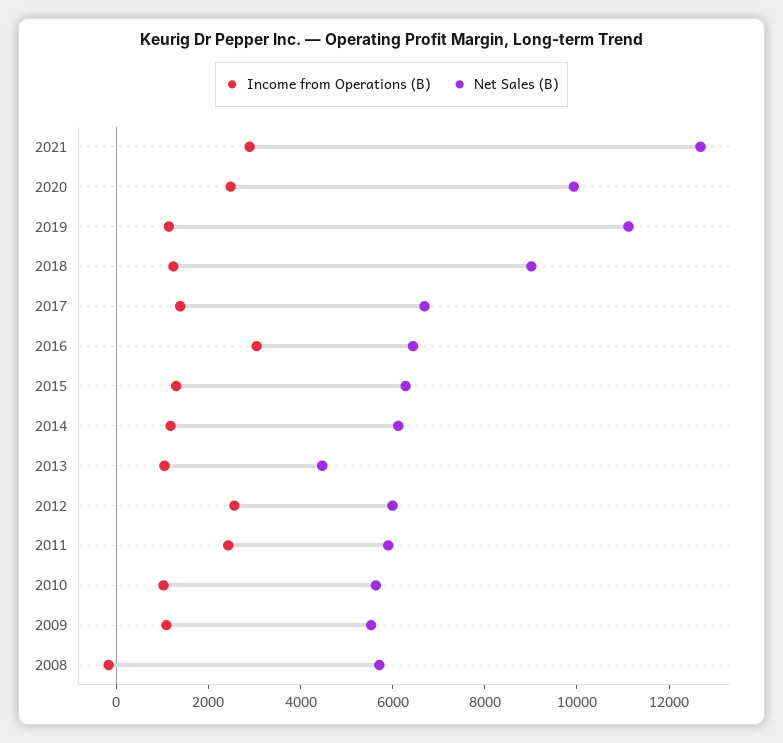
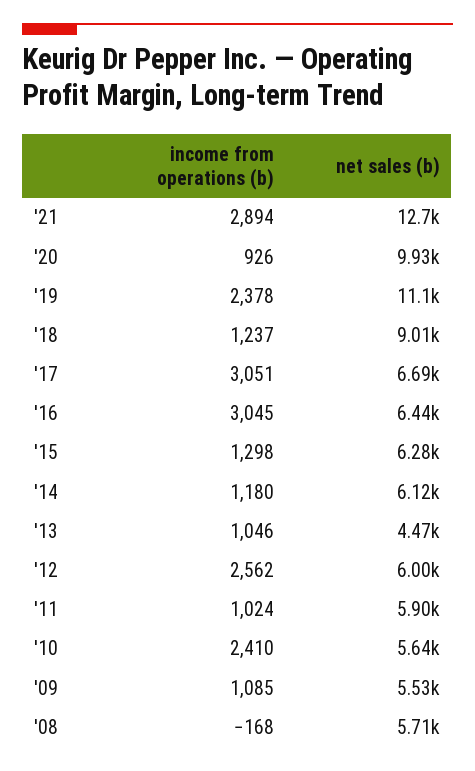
Income from Operations (B), 2020: 2500 -> 926
Income from Operations (B), 2019: 1000 -> 2378
Income from Operations (B), 2017: 1500 -> 3051
Income from Operations (B), 2011: 2500 -> 1024
Income from Operations (B), 2010: 1000 -> 2410

